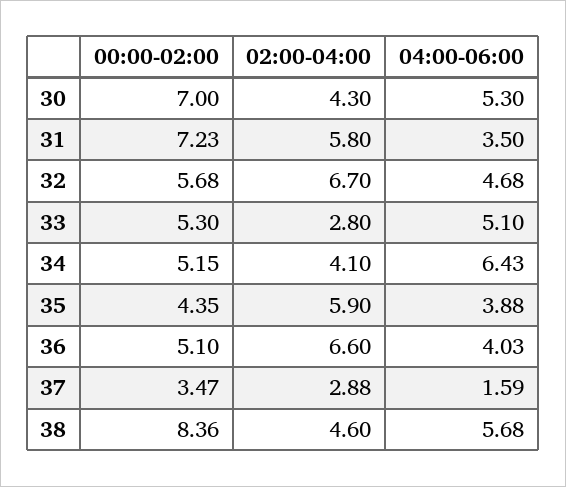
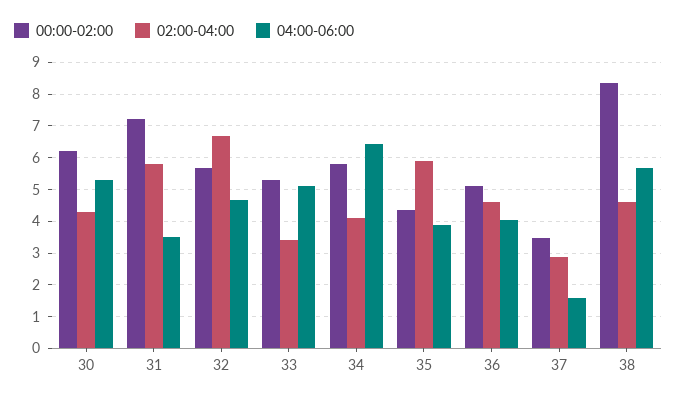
00:00-02:00, 30: 7 -> 6.2
02:00-04:00, 33: 2.8 -> 3.4
00:00-02:00, 34: 5.15 -> 5.8
02:00-04:00, 36: 6.6 -> 4.6

